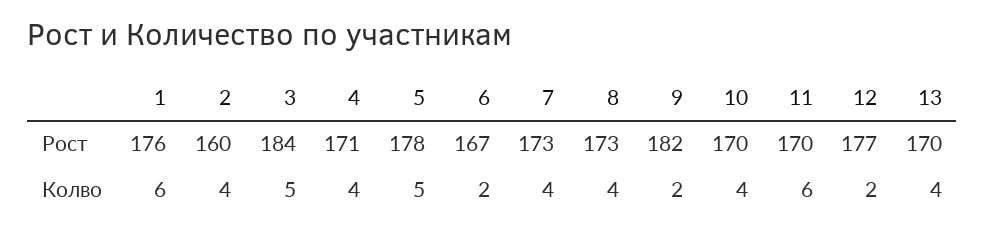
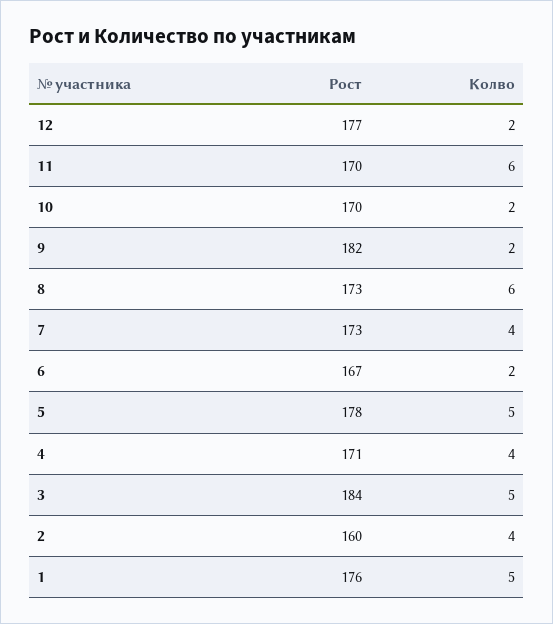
13, Рост: 170 -> none
1, Колво: 6 -> 5
8, Колво: 4 -> 6
10, Колво: 4 -> 2
13, Колво: 4 -> none

